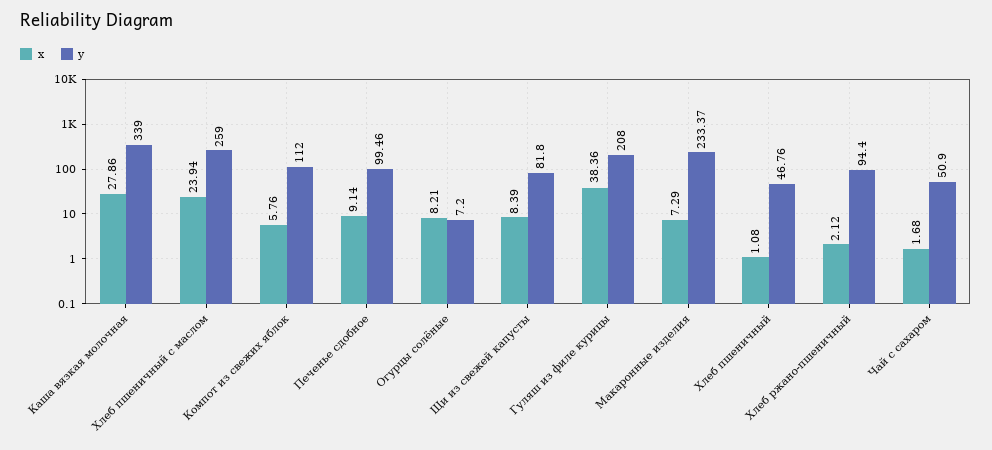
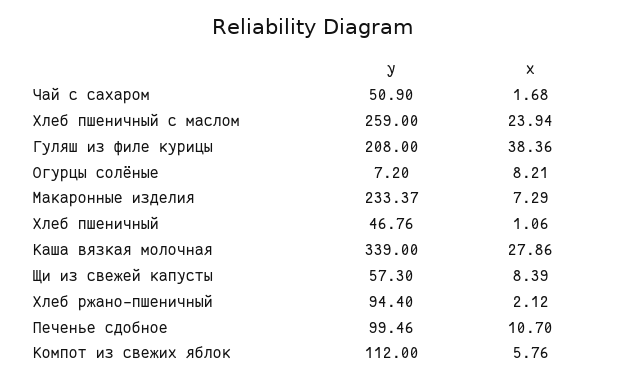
x, Печенье сдобное: 9.14 -> 10.7
y, Щи из свежей капусты: 81.8 -> 57.3
x, Хлеб пшеничный: 1.08 -> 1.06

